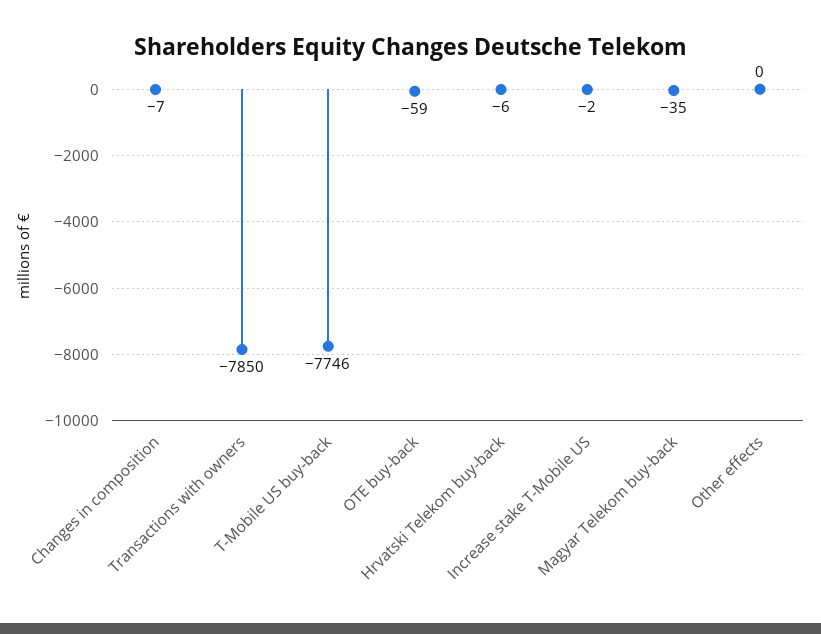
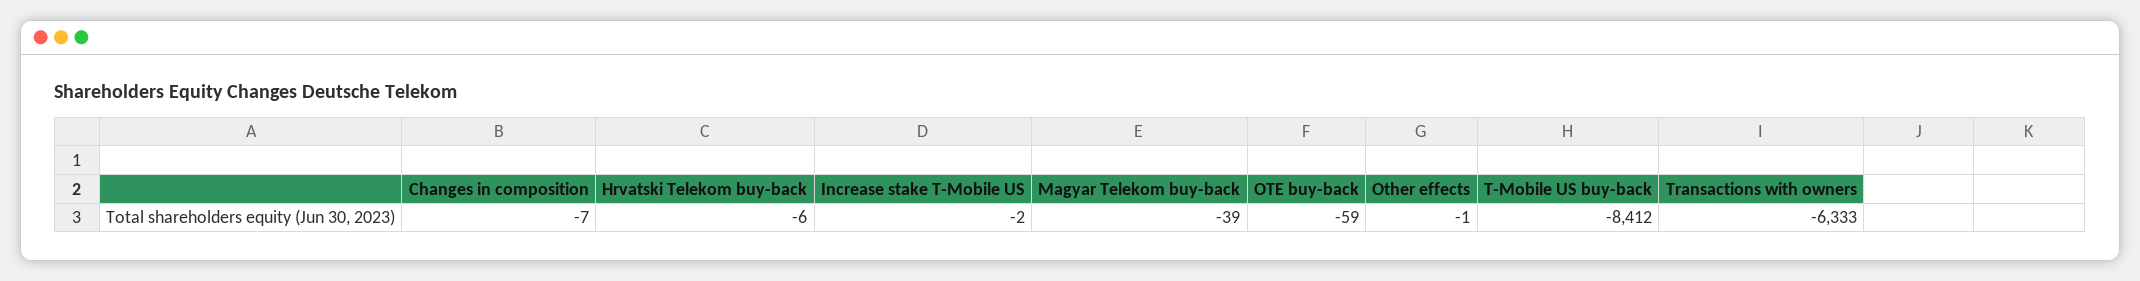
Transactions with owners: -7850 -> -6333
T-Mobile US buy-back: -7746 -> -8412
Magyar Telekom buy-back: -35 -> -39
Other effects: 0 -> -1

